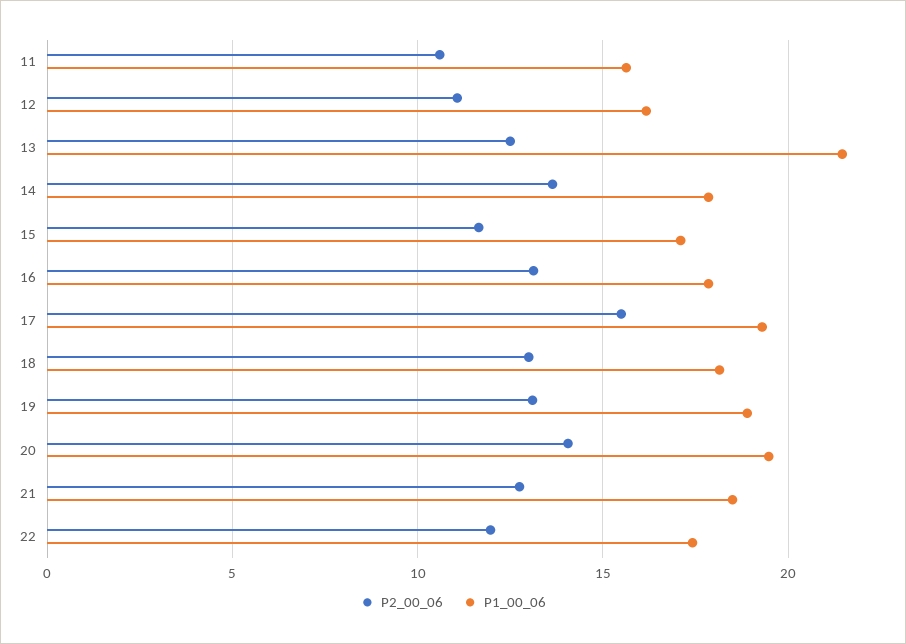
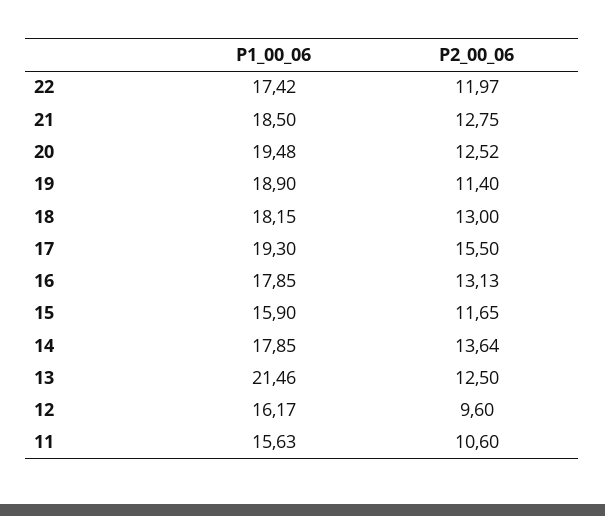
P2_00_06, 12: 11 -> 9.6
P1_00_06, 15: 17 -> 15.9
P2_00_06, 19: 13 -> 11.4
P2_00_06, 20: 14 -> 12.52

